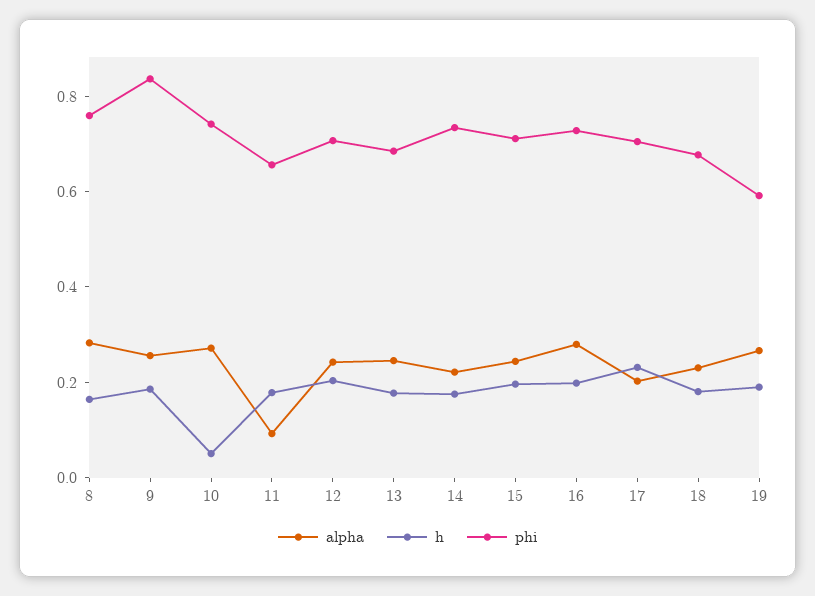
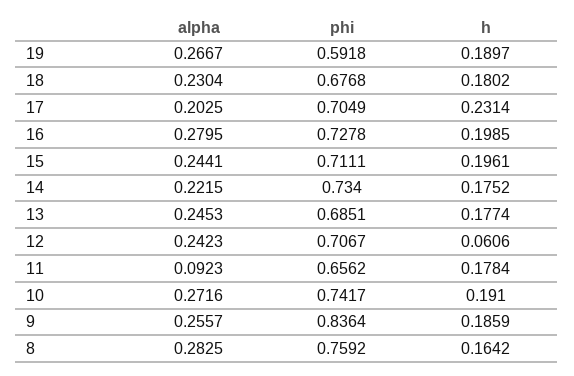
h, 10: 0.05 -> 0.191
h, 12: 0.2 -> 0.0606

